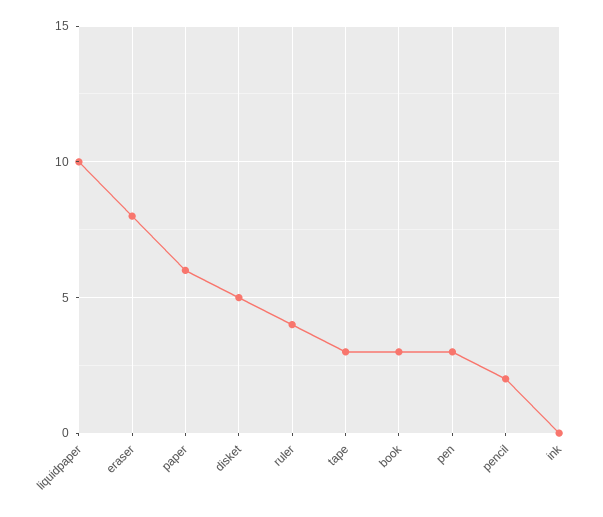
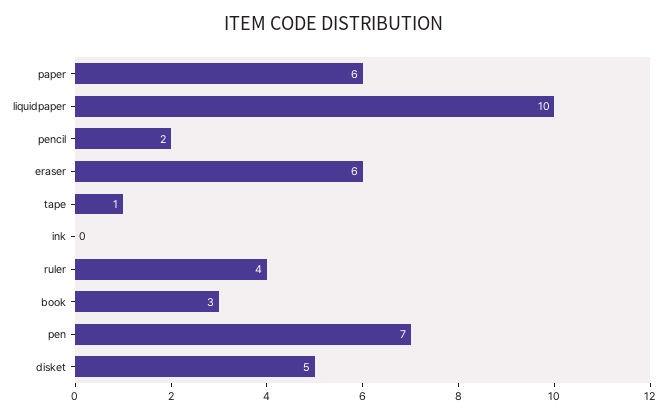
eraser: 8 -> 6
tape: 3 -> 1
pen: 3 -> 7

